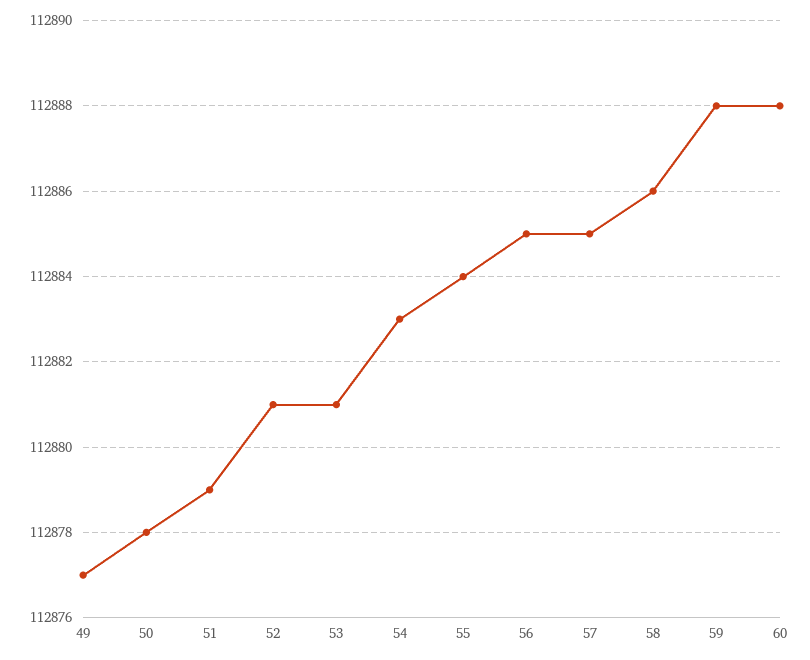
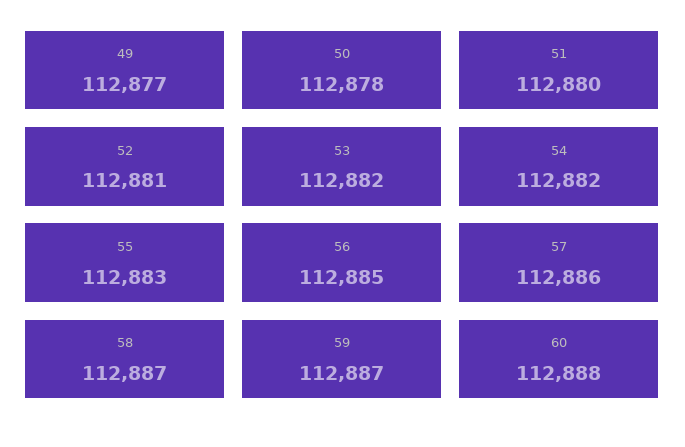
51: 112879 -> 112880
53: 112881 -> 112882
54: 112883 -> 112882
55: 112884 -> 112883
57: 112885 -> 112886
58: 112886 -> 112887
59: 112888 -> 112887

